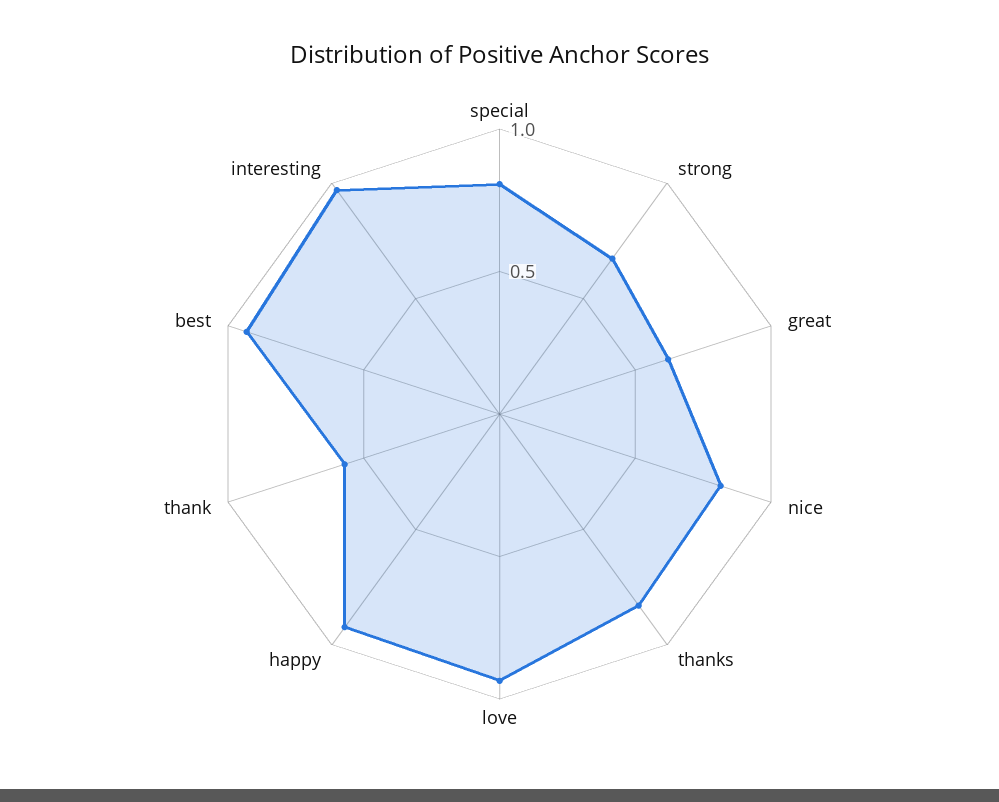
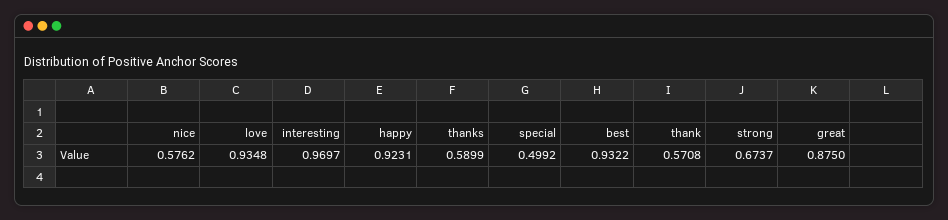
special: 0.8 -> 0.4992
great: 0.6 -> 0.875
nice: 0.8 -> 0.5762
thanks: 0.8 -> 0.5899

